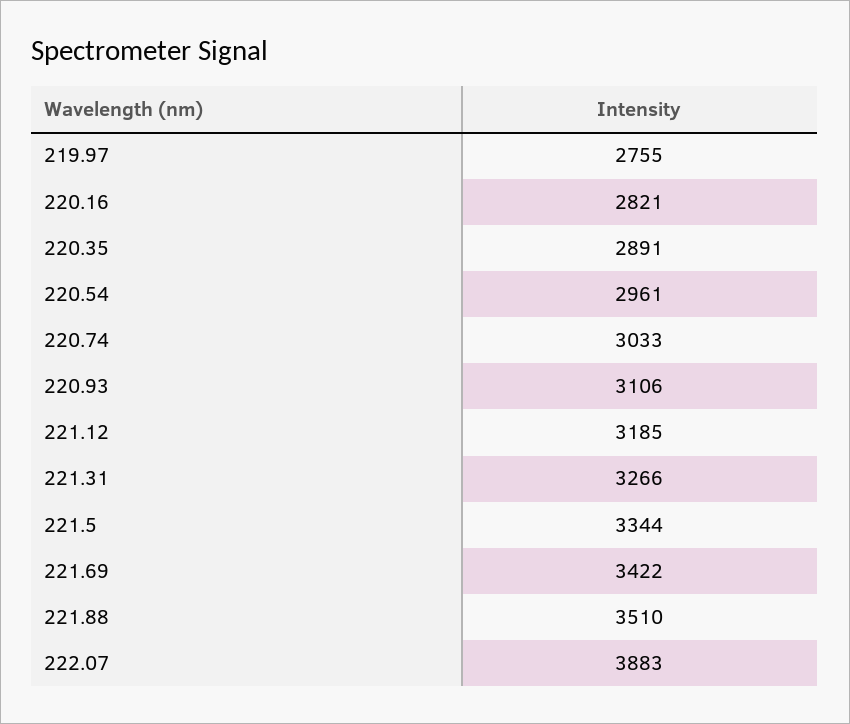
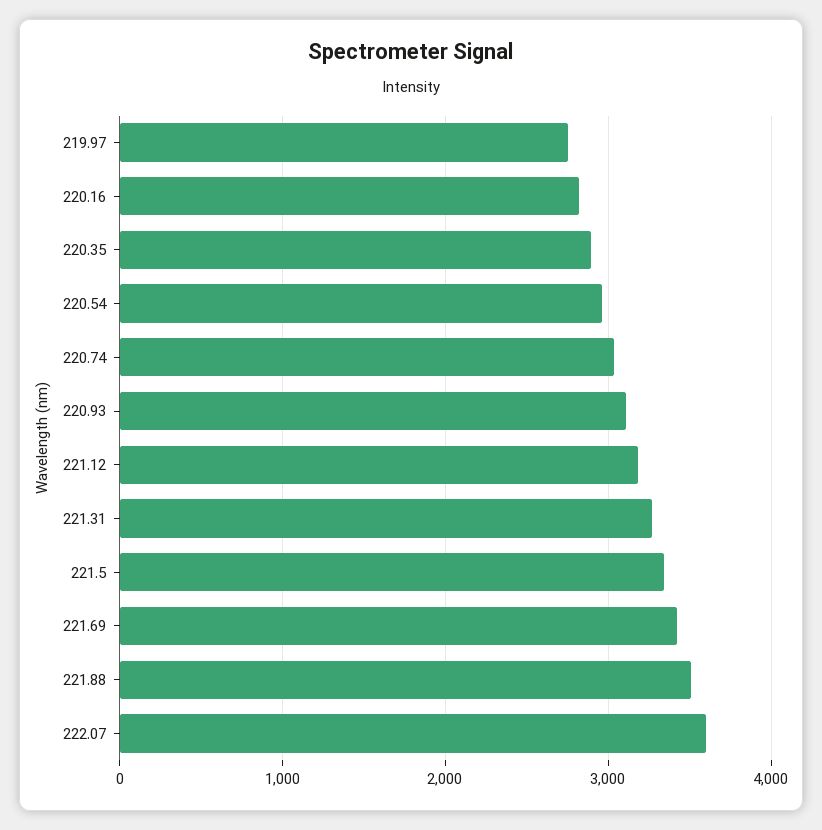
222.07: 3883 -> 3600

